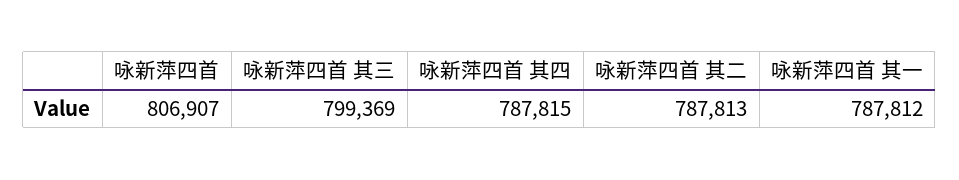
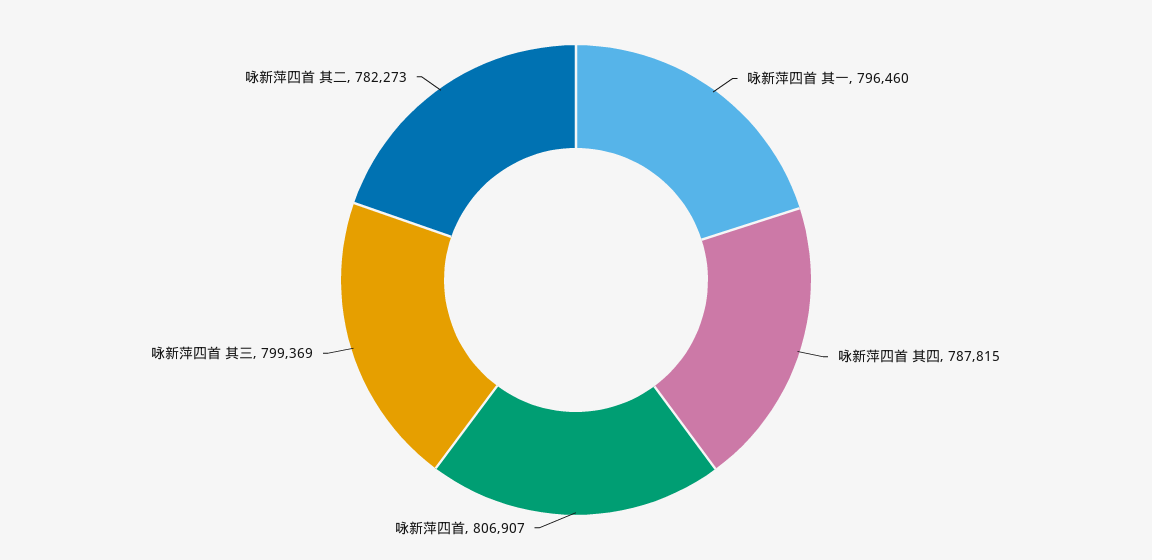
咏新萍四首 其二: 787813 -> 782273
咏新萍四首 其一: 787812 -> 796460

